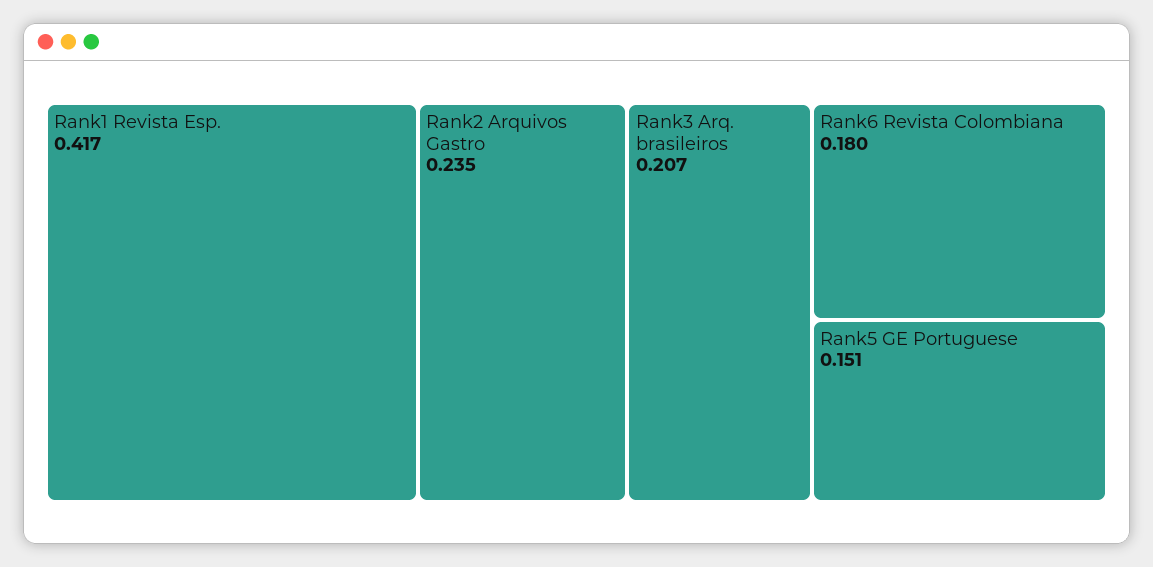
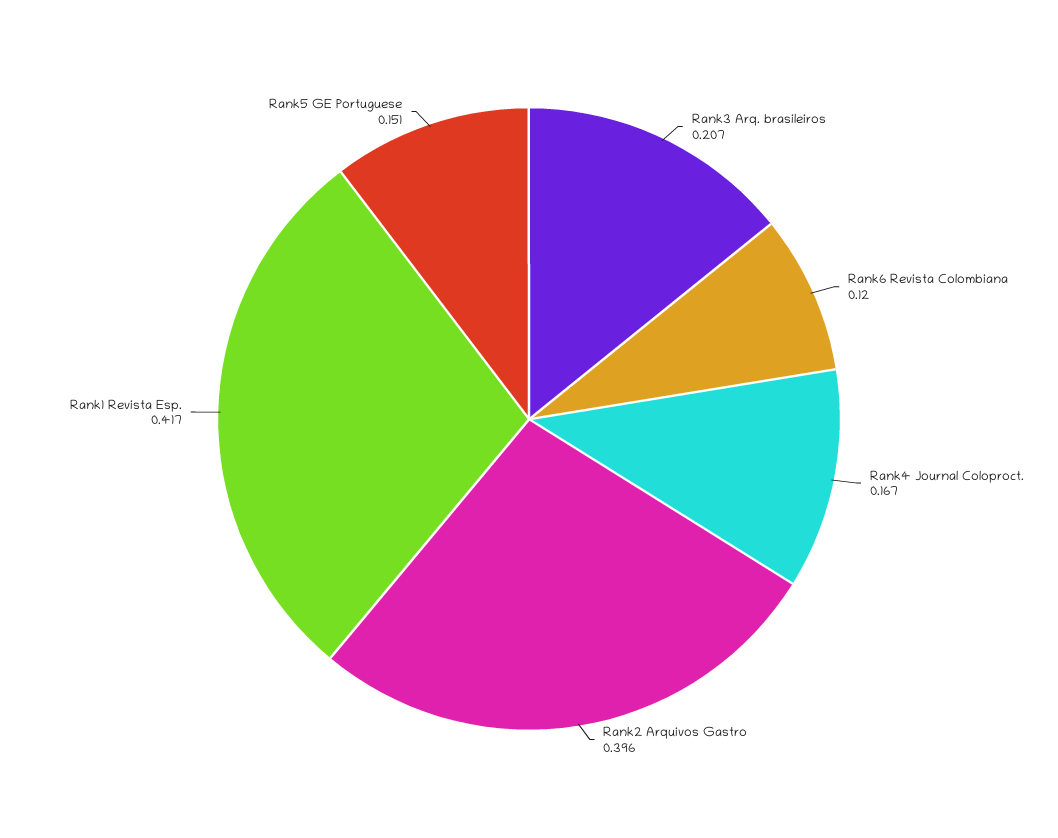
Rank2 Arquivos Gastro: 0.235 -> 0.396
Rank6 Revista Colombiana: 0.18 -> 0.12
Rank4 Journal Coloproct.: none -> 0.167

